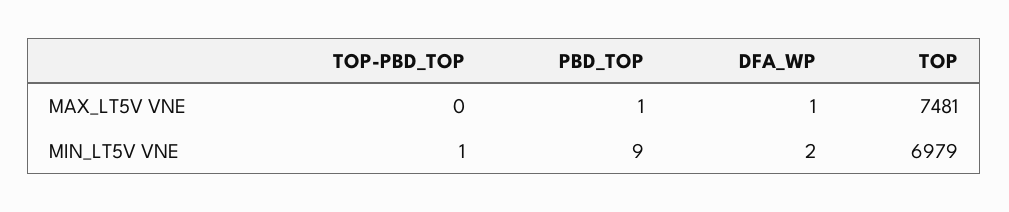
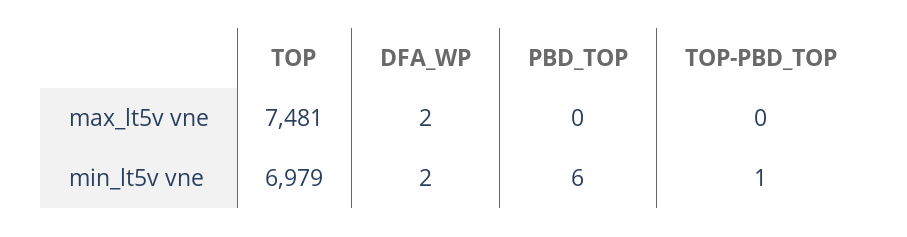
PBD_TOP, MAX_LT5V VNE: 1 -> 0
DFA_WP, MAX_LT5V VNE: 1 -> 2
PBD_TOP, MIN_LT5V VNE: 9 -> 6

